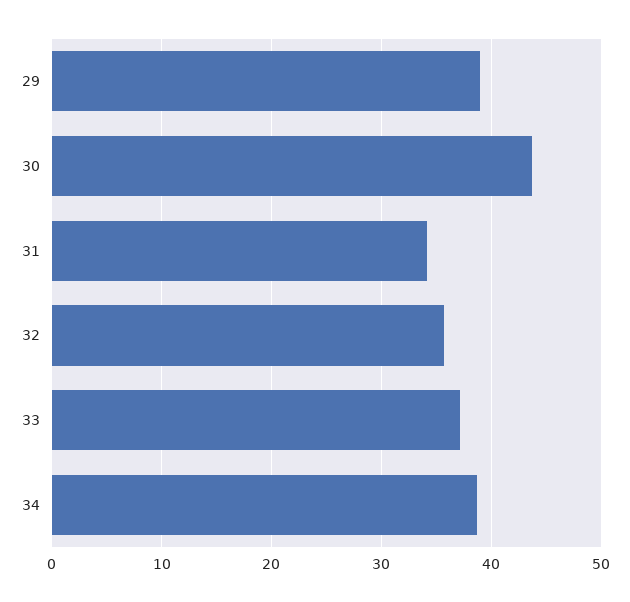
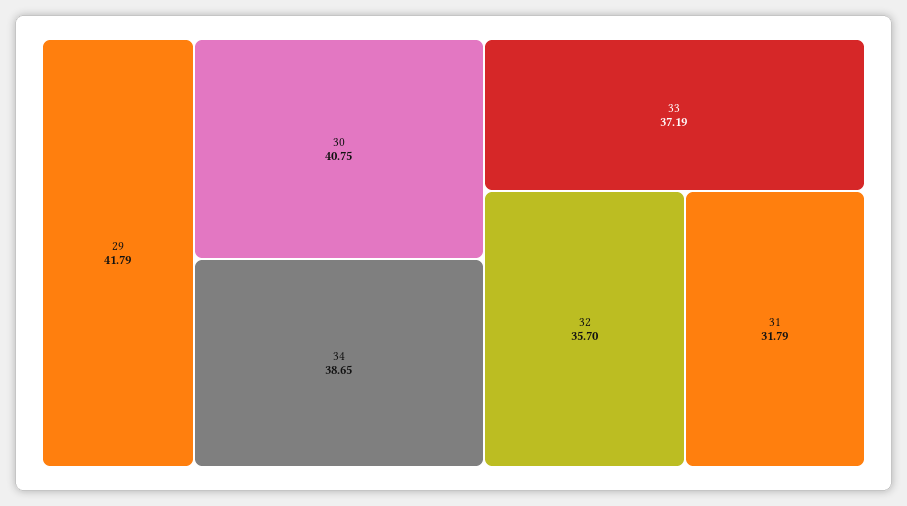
29: 39 -> 41.79
30: 44 -> 40.75
31: 34 -> 31.79

